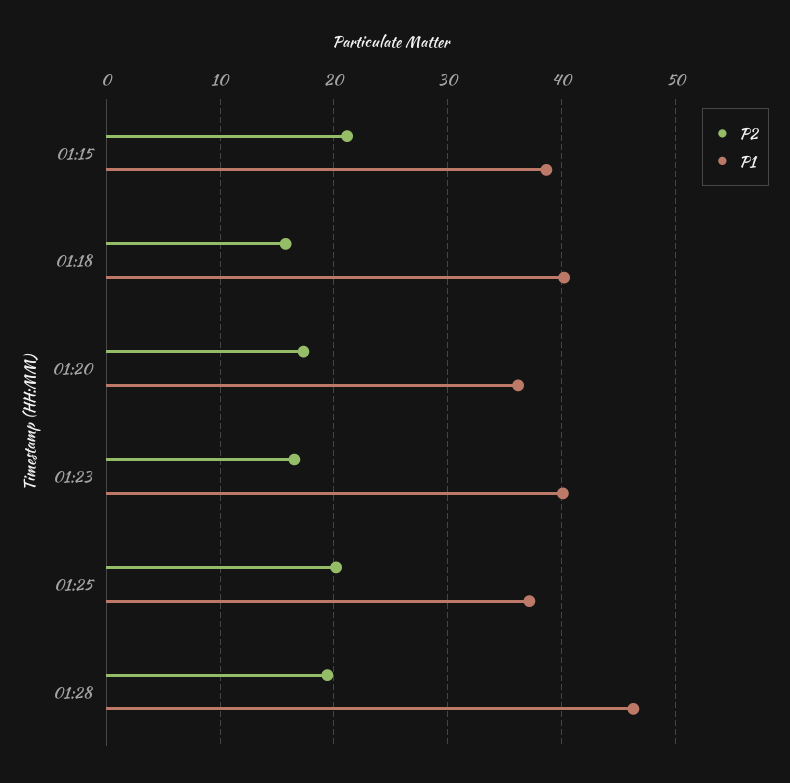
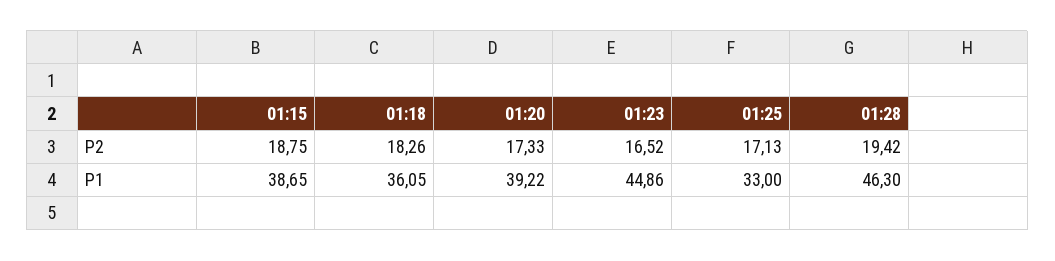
P2, 01:15: 21 -> 18.75
P2, 01:18: 16 -> 18.26
P1, 01:18: 40 -> 36.05
P1, 01:20: 36 -> 39.22
P1, 01:23: 40 -> 44.86
P2, 01:25: 20 -> 17.13
P1, 01:25: 37 -> 33

